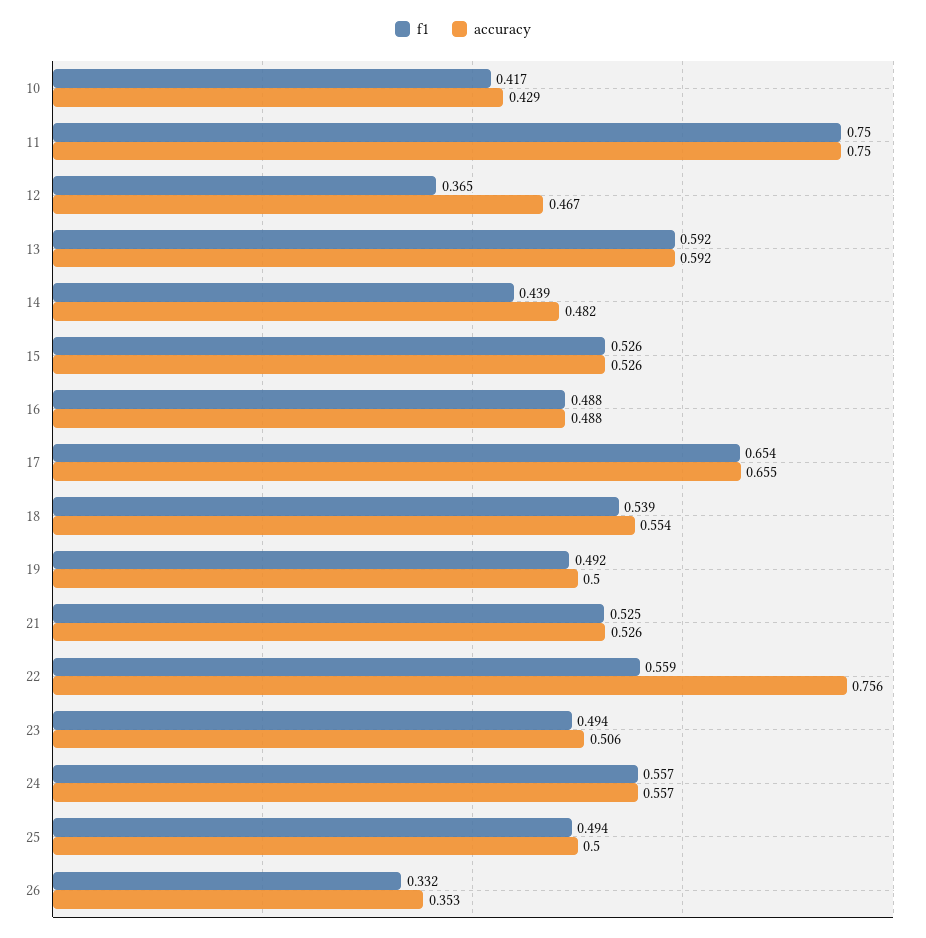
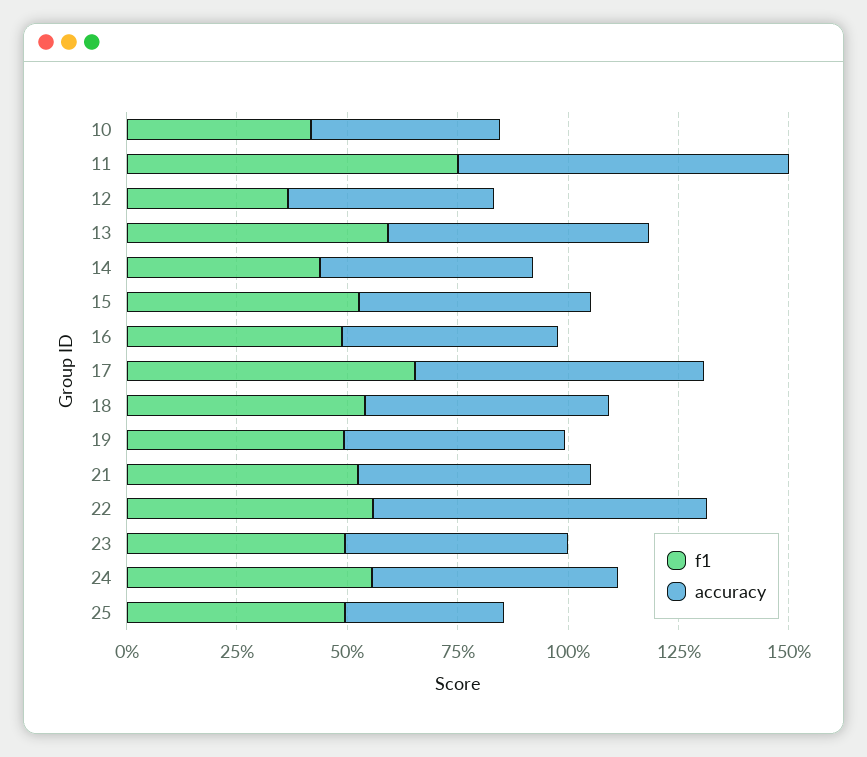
accuracy, 25: 0.5 -> 0.35
f1, 26: 0.332 -> none
accuracy, 26: 0.353 -> none

